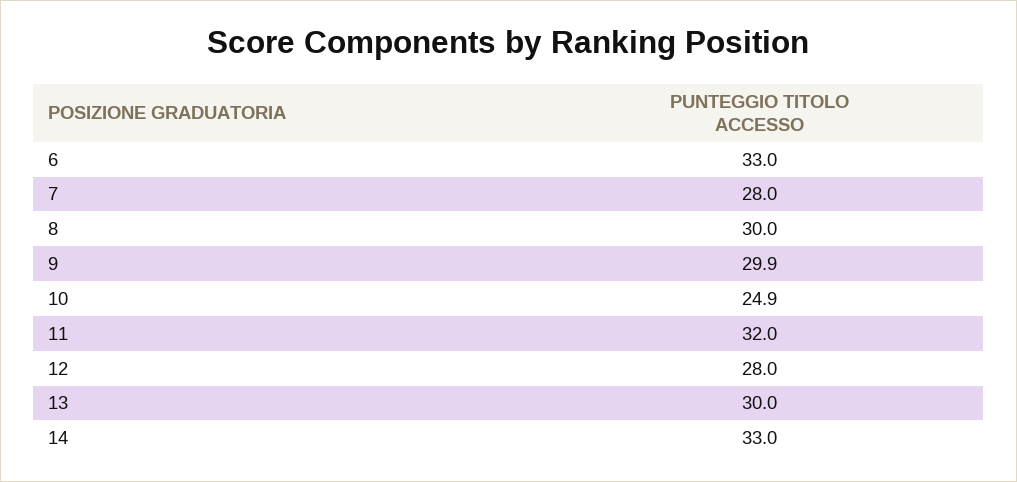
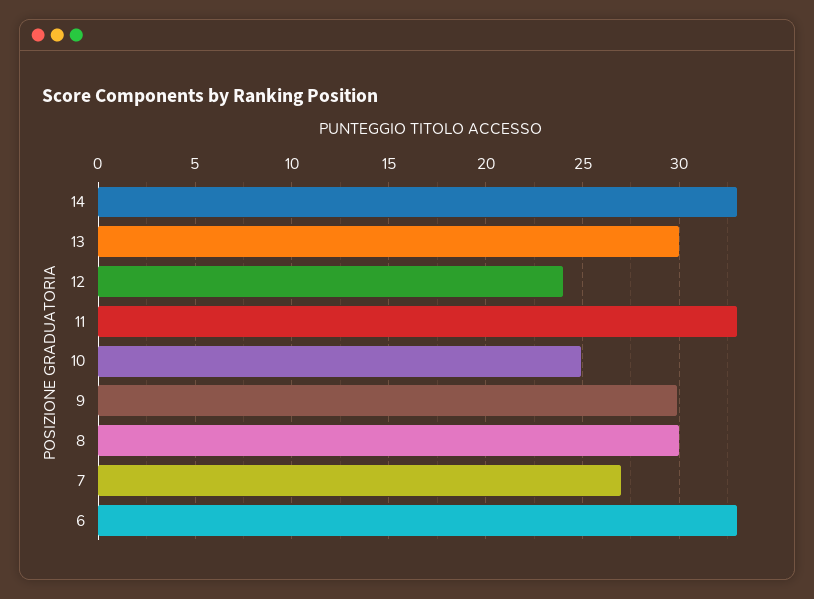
7: 28 -> 27
11: 32 -> 33
12: 28 -> 24

